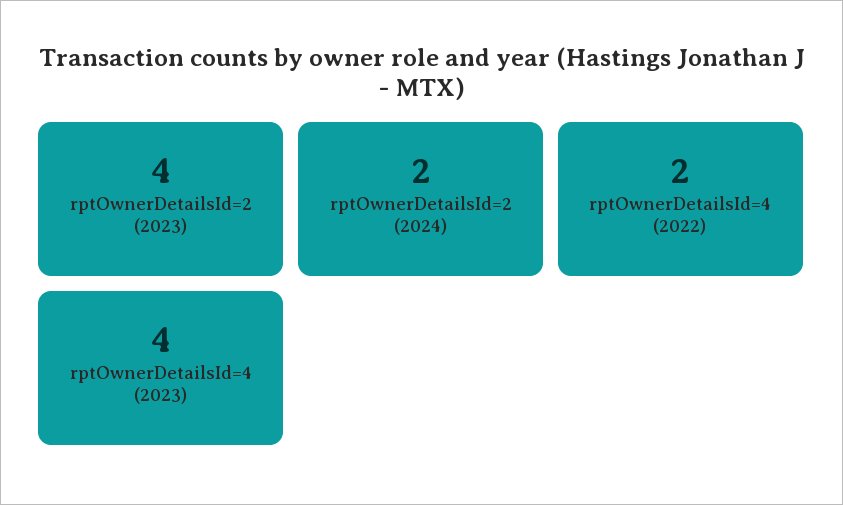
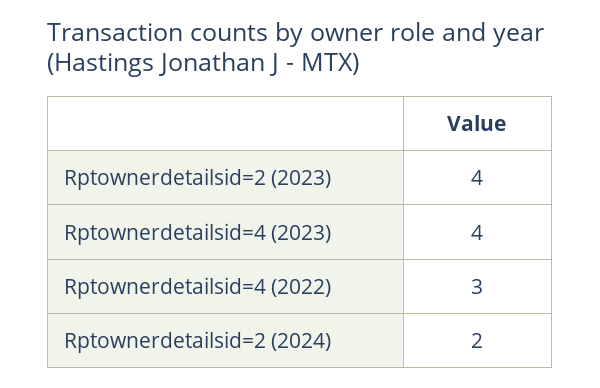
rptOwnerDetailsId=4 (2022): 2 -> 3

